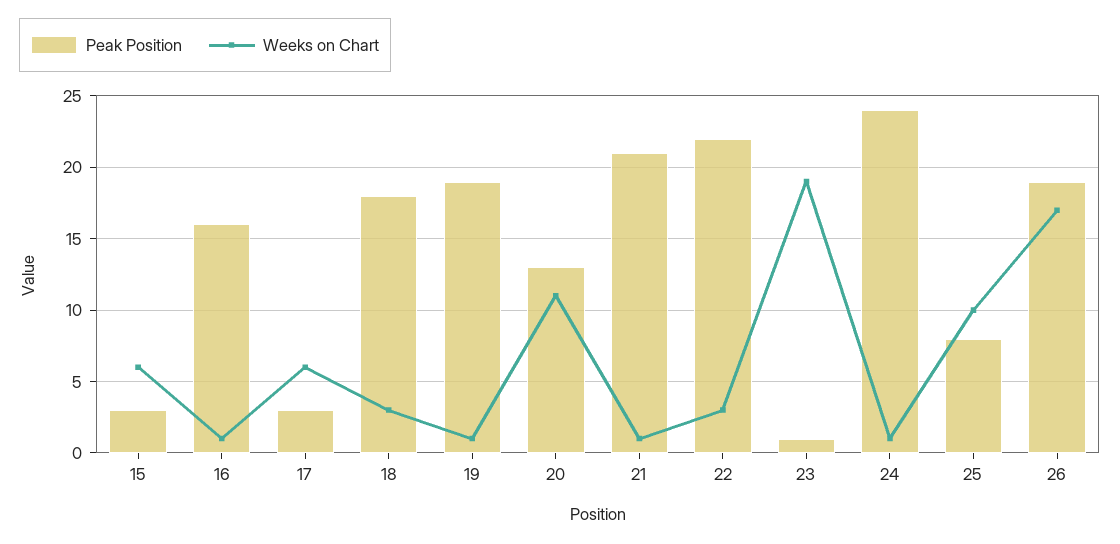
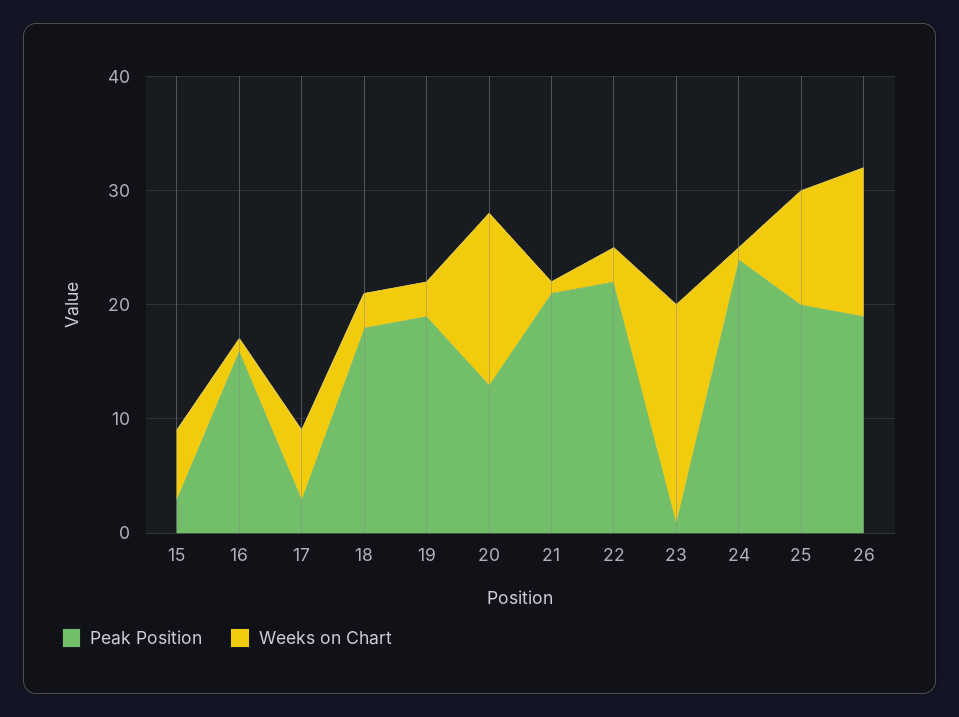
Weeks on Chart, 19: 1 -> 3
Weeks on Chart, 20: 11 -> 15
Peak Position, 25: 8 -> 20
Weeks on Chart, 26: 17 -> 13

